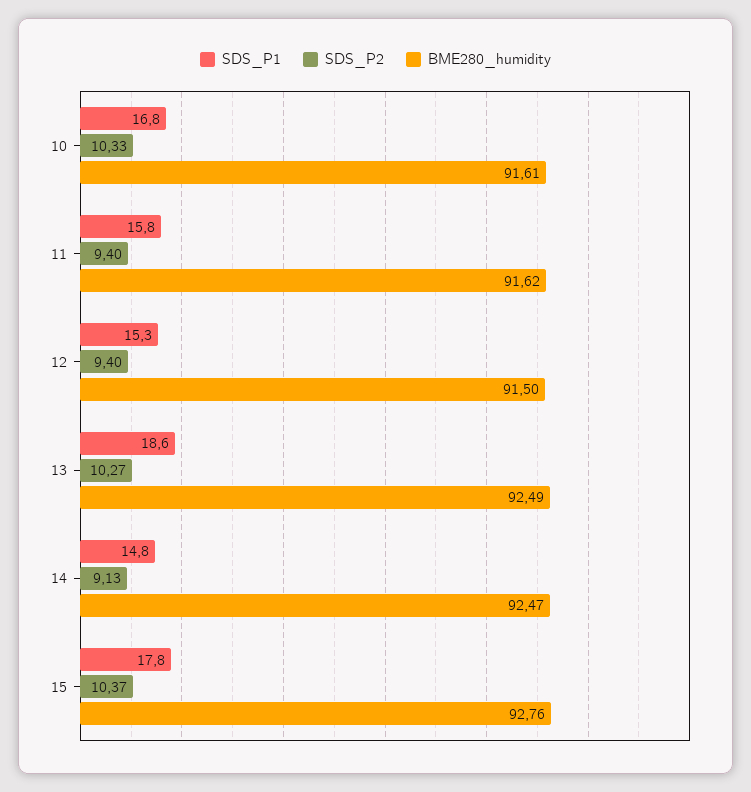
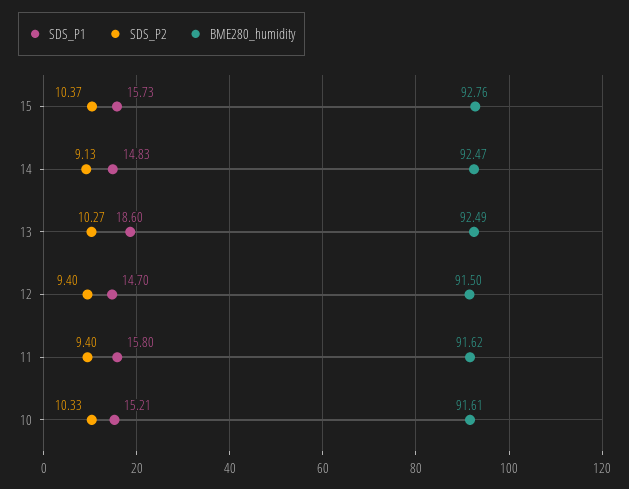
SDS_P1, 10: 16.8 -> 15.21
SDS_P1, 12: 15.3 -> 14.7
SDS_P1, 15: 17.8 -> 15.73

